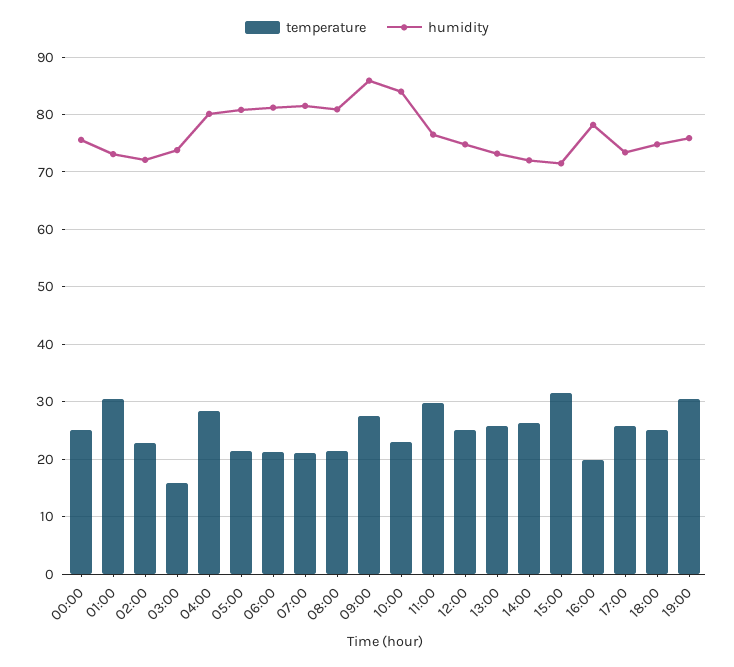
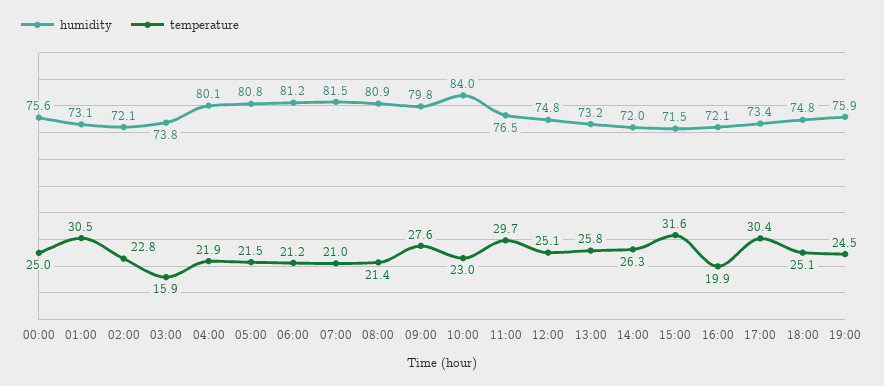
temperature, 04:00: 28 -> 21.9
humidity, 09:00: 86 -> 79.8
humidity, 16:00: 78 -> 72.1
temperature, 17:00: 26 -> 30.4
temperature, 19:00: 30 -> 24.5

